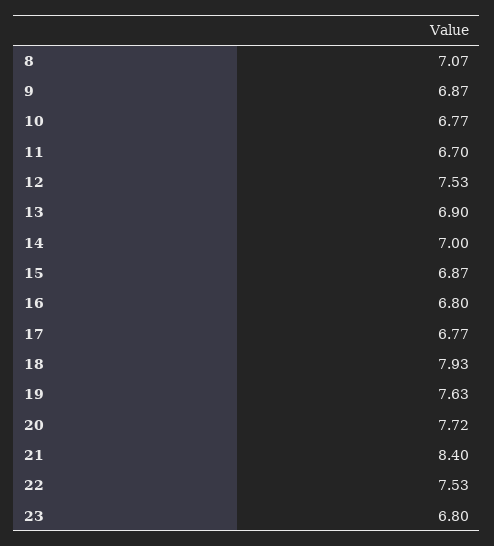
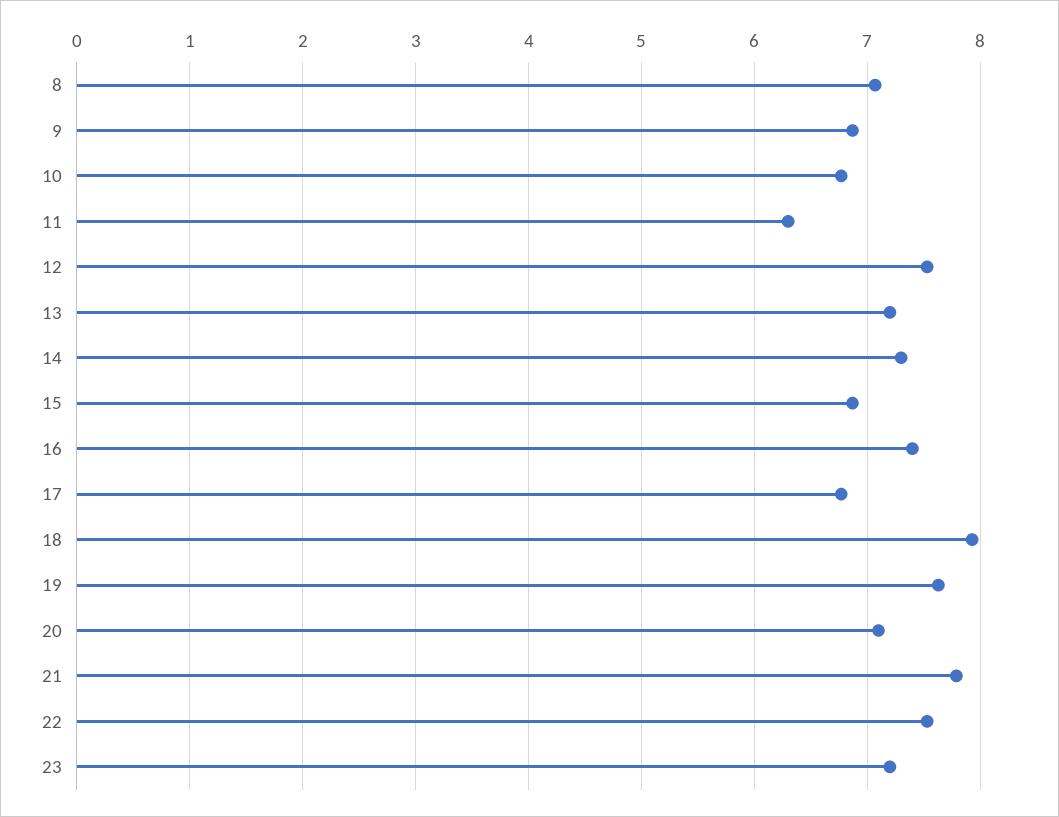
11: 6.7 -> 6.3
13: 6.9 -> 7.2
14: 7 -> 7.3
16: 6.8 -> 7.4
20: 7.72 -> 7.1
21: 8.4 -> 7.8
23: 6.8 -> 7.2

